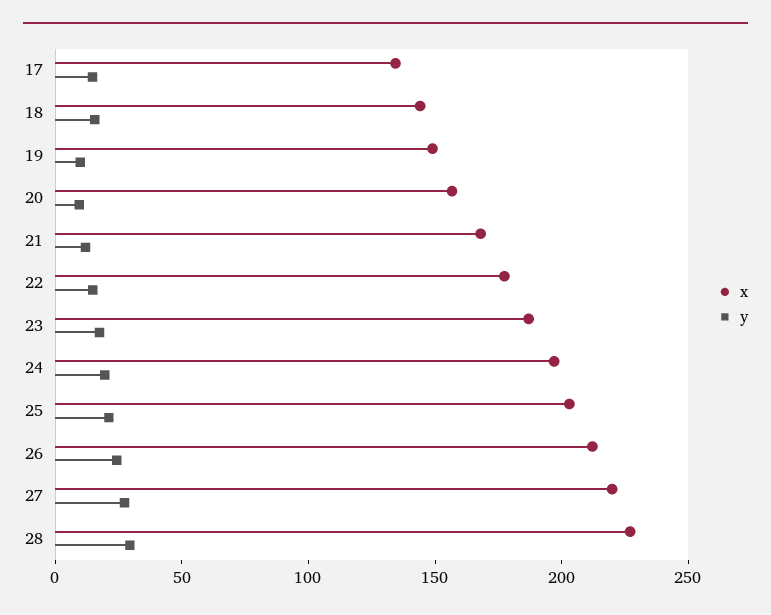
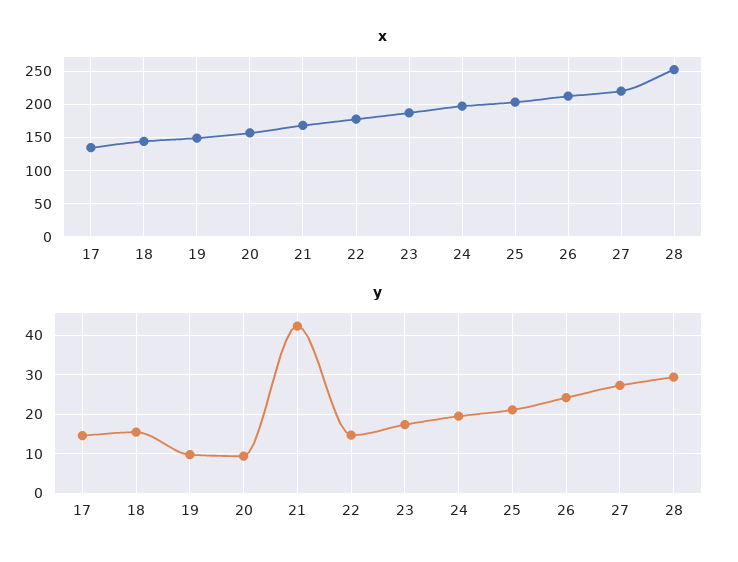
y, 21: 10 -> 42
x, 28: 230 -> 250

